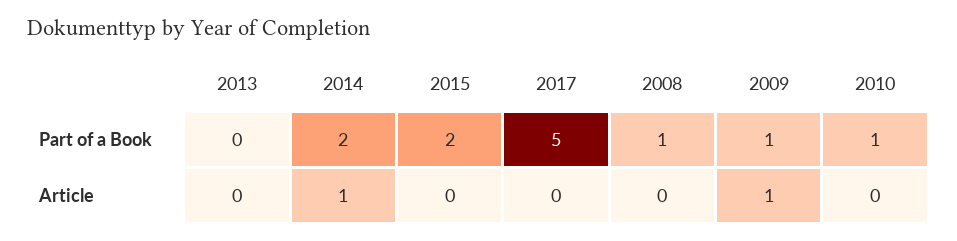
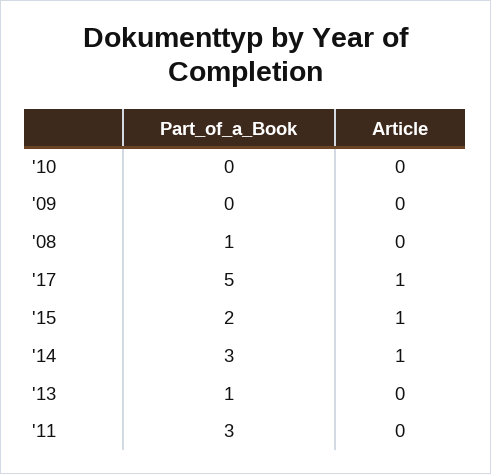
2013, Part of a Book: 0 -> 1
2014, Part of a Book: 2 -> 3
2009, Part of a Book: 1 -> 0
2010, Part of a Book: 1 -> 0
2015, Article: 0 -> 1
2017, Article: 0 -> 1
2009, Article: 1 -> 0
'11, Part of a Book: none -> 3
'11, Article: none -> 0

